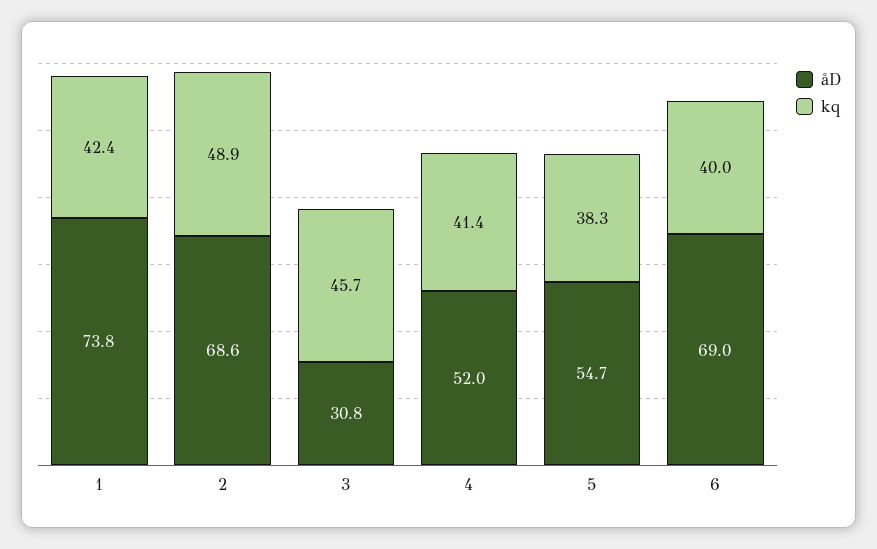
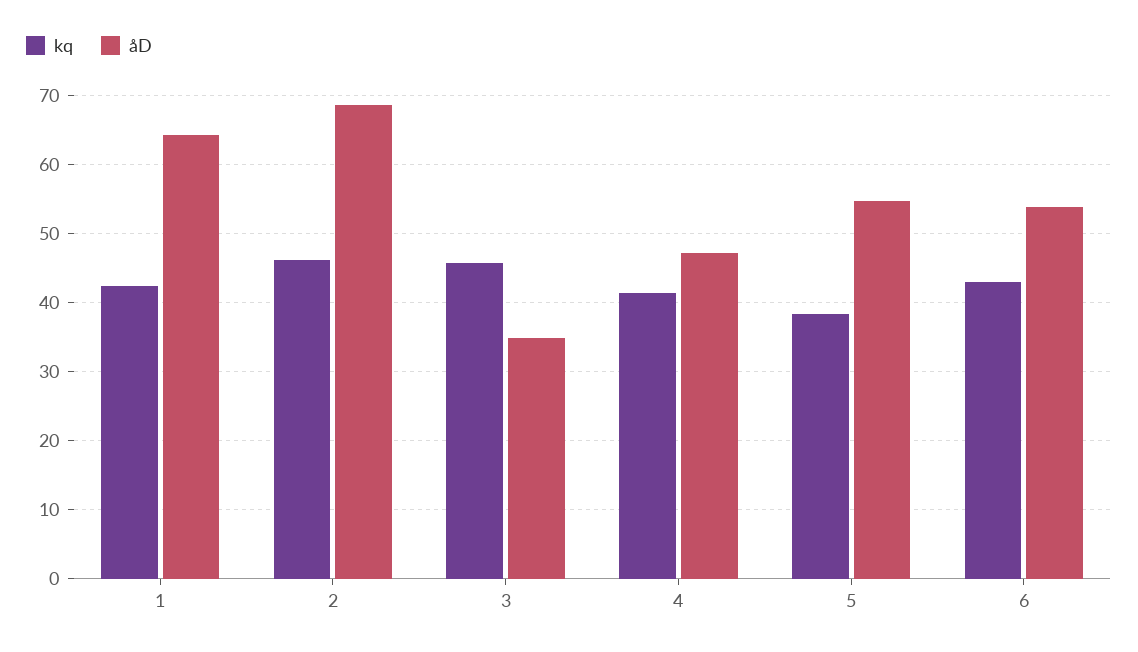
åD, 1: 73.8 -> 64
kq, 2: 48.9 -> 46
åD, 3: 30.8 -> 35
åD, 4: 52 -> 47
åD, 6: 69 -> 54
kq, 6: 40 -> 43

